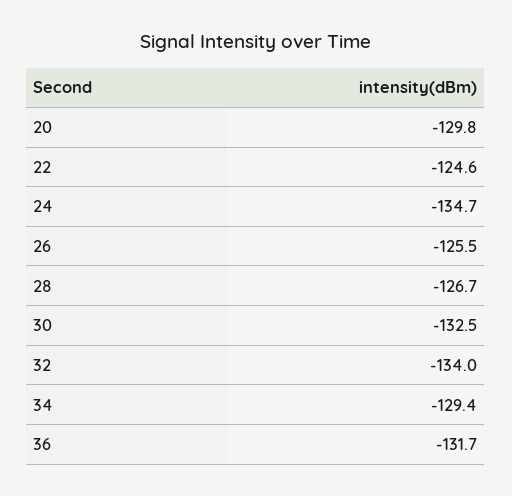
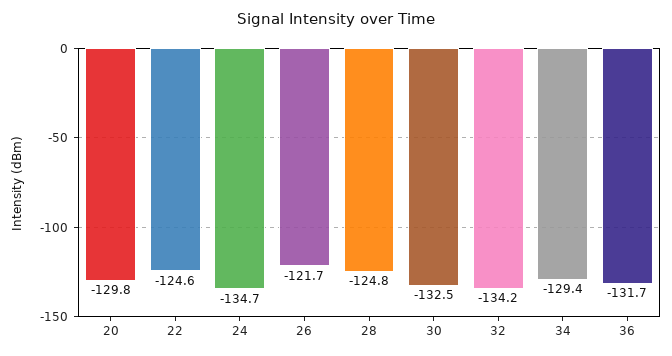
26: -125.5 -> -121.7
28: -126.7 -> -124.8
32: -134 -> -134.2

